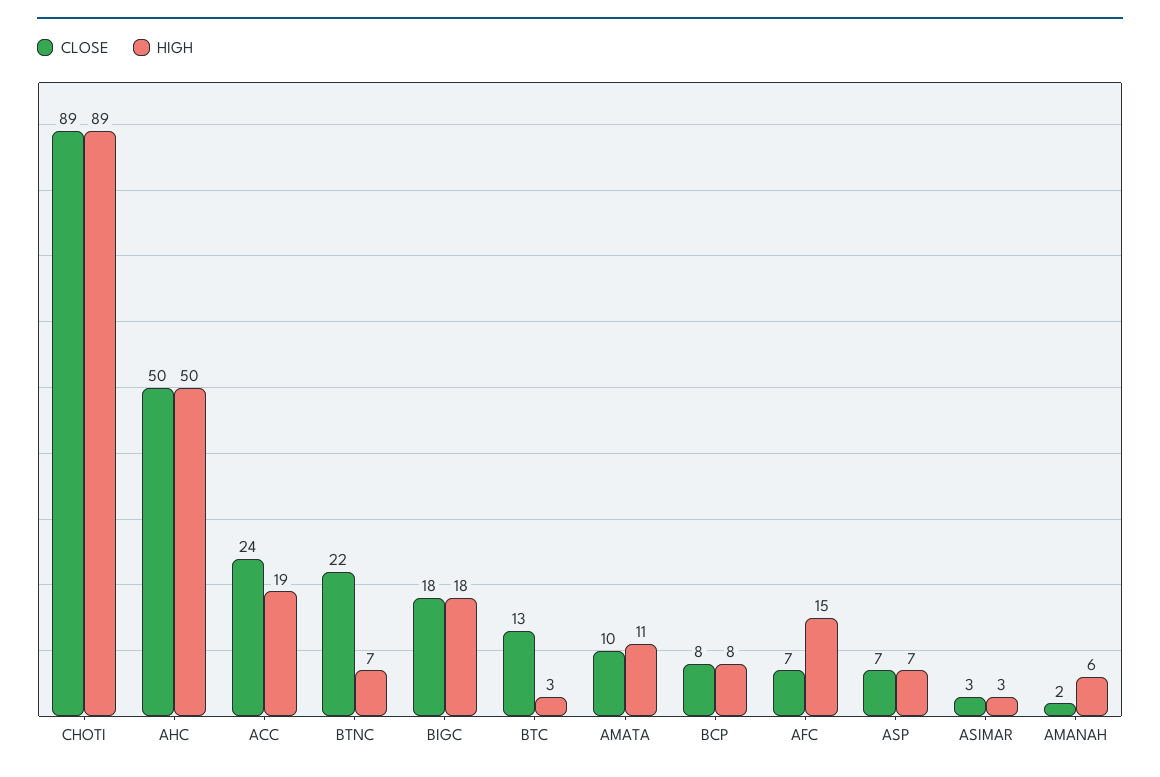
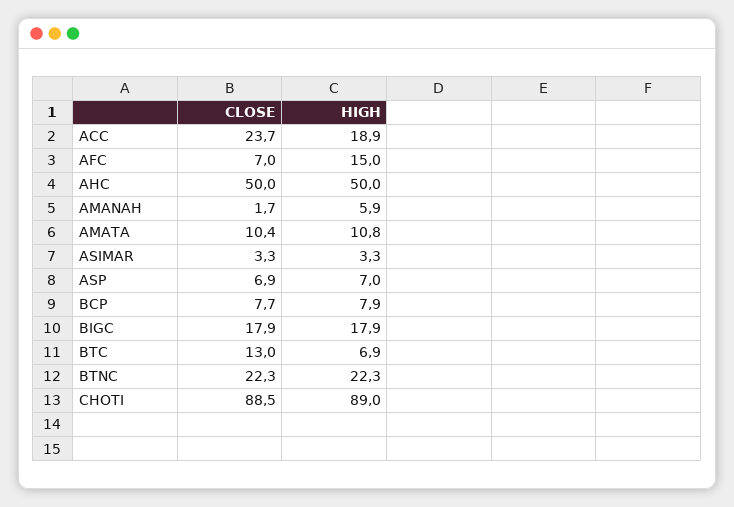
HIGH, BTNC: 7 -> 22.3
HIGH, BTC: 3 -> 6.9

